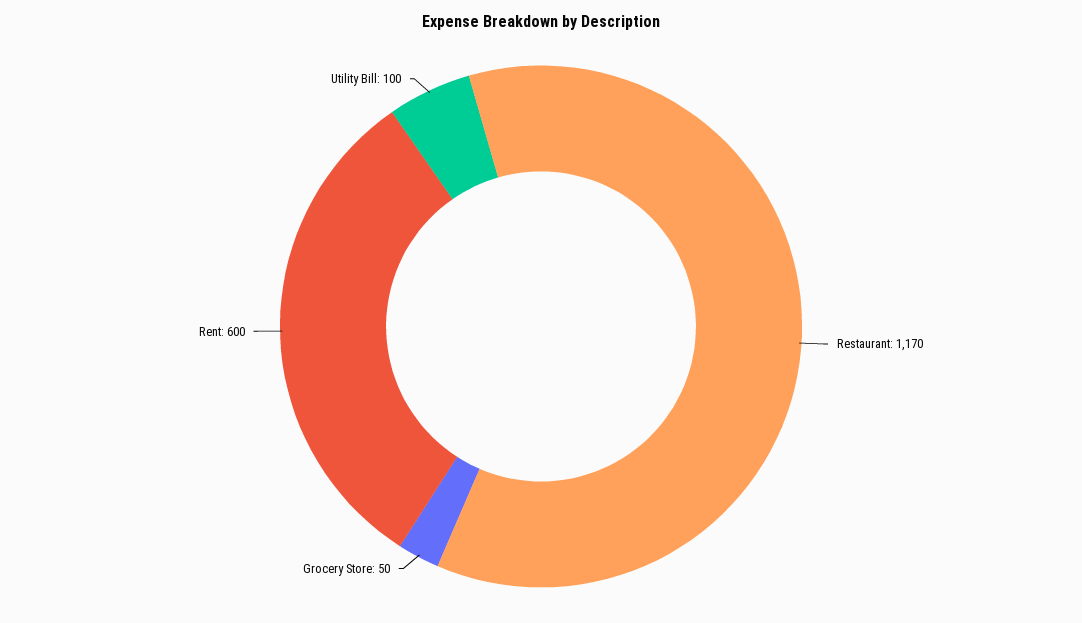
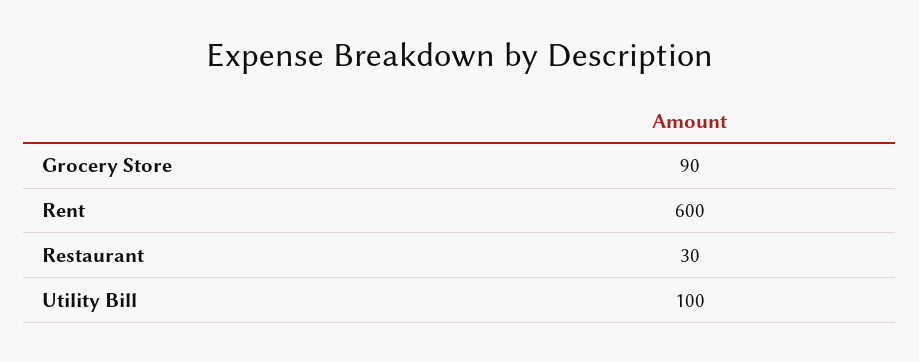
Restaurant: 1170 -> 30
Grocery Store: 50 -> 90

